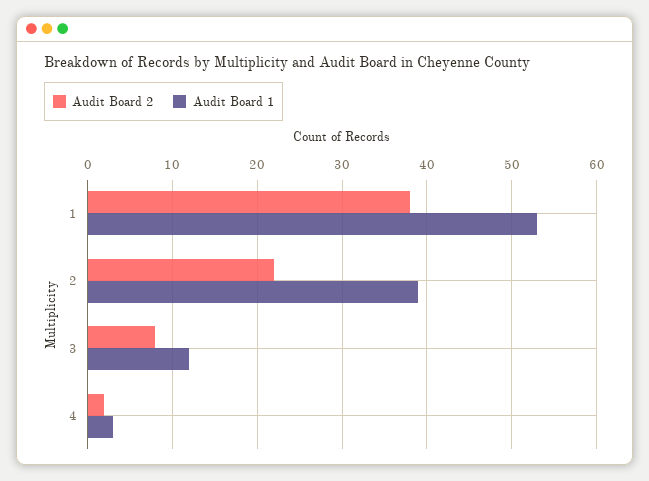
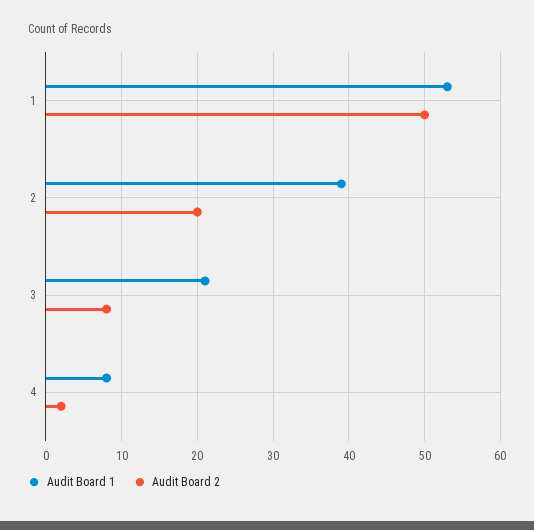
Audit Board 2, 1: 38 -> 50
Audit Board 2, 2: 22 -> 20
Audit Board 1, 3: 12 -> 21
Audit Board 1, 4: 3 -> 8

